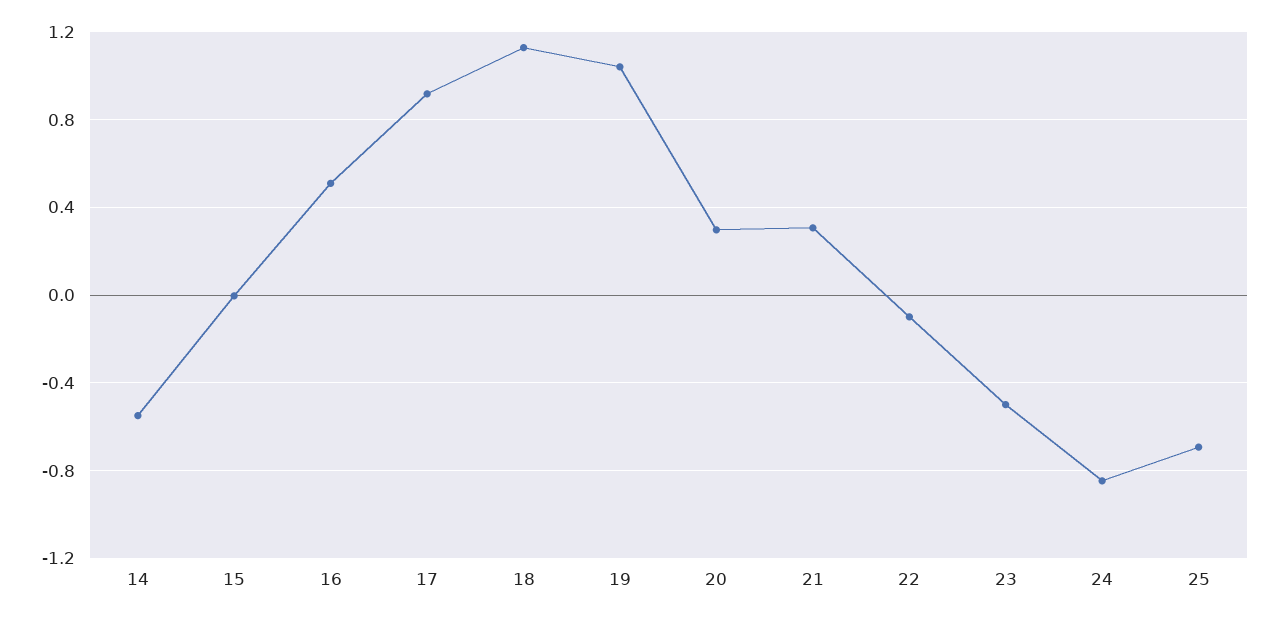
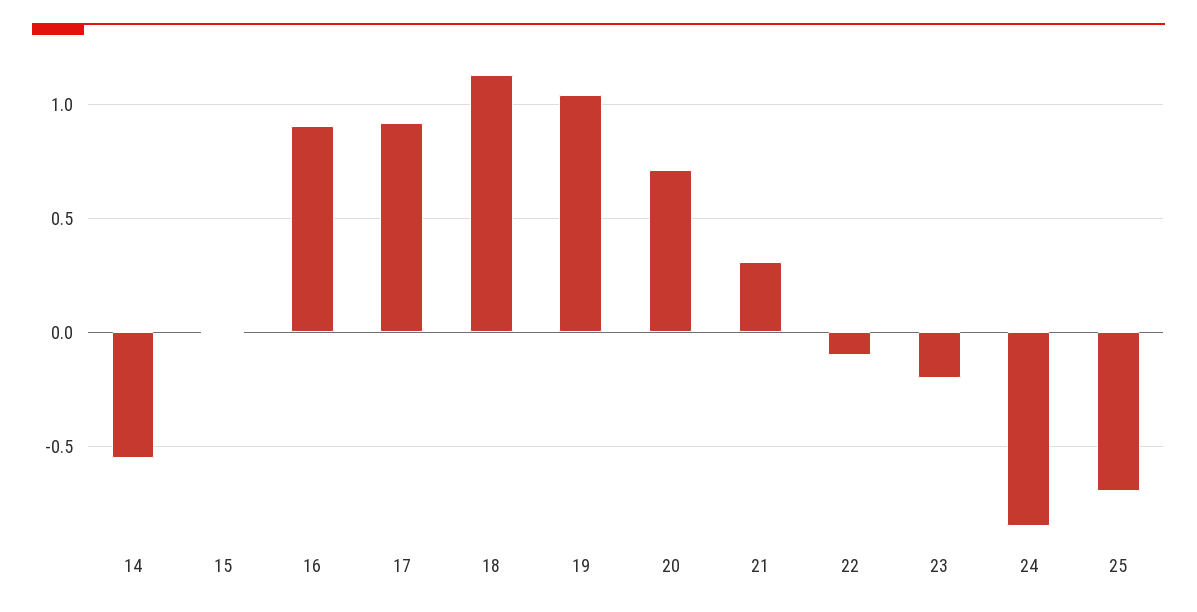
16: 0.5 -> 0.9
20: 0.3 -> 0.7
23: -0.5 -> -0.2

